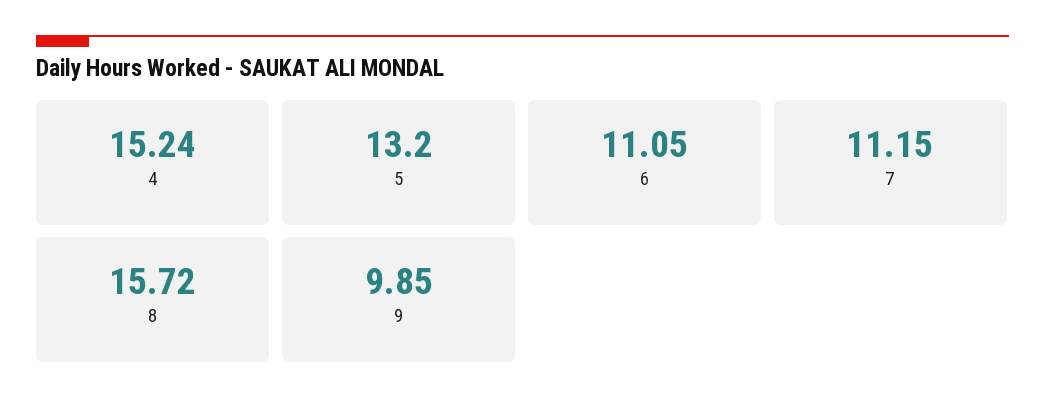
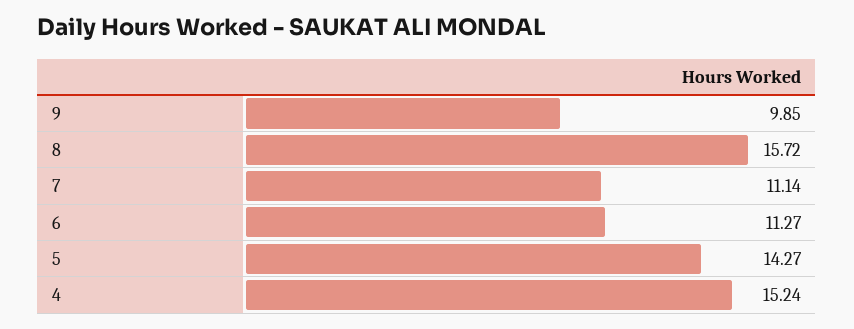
5: 13.2 -> 14.27
6: 11.05 -> 11.27
7: 11.15 -> 11.14

